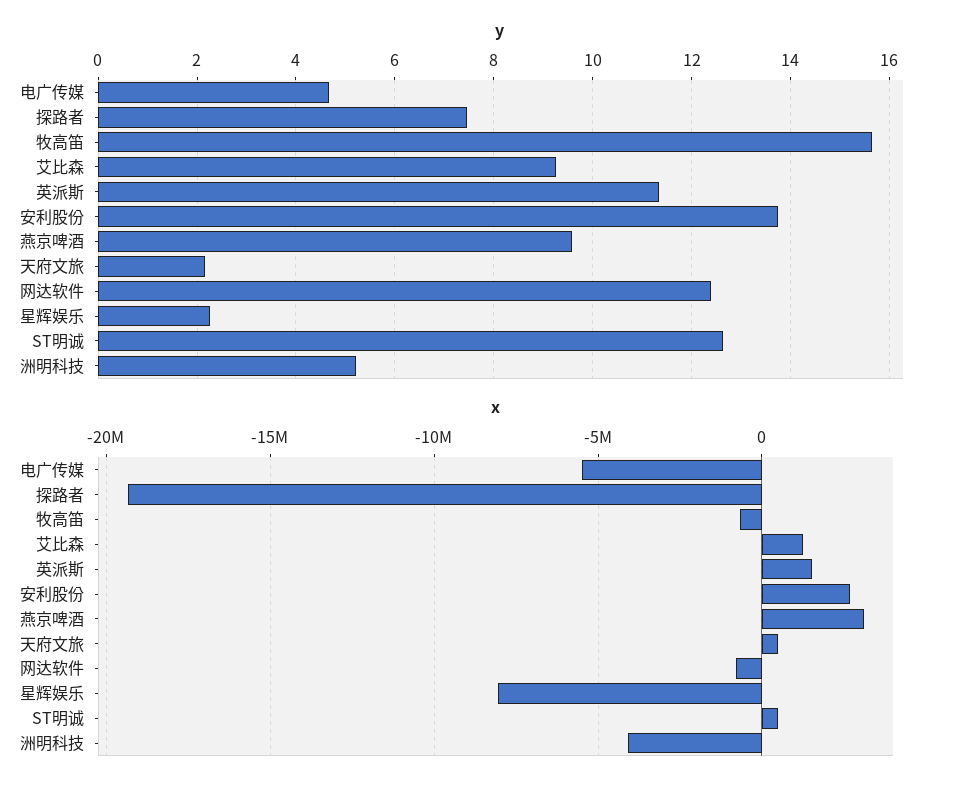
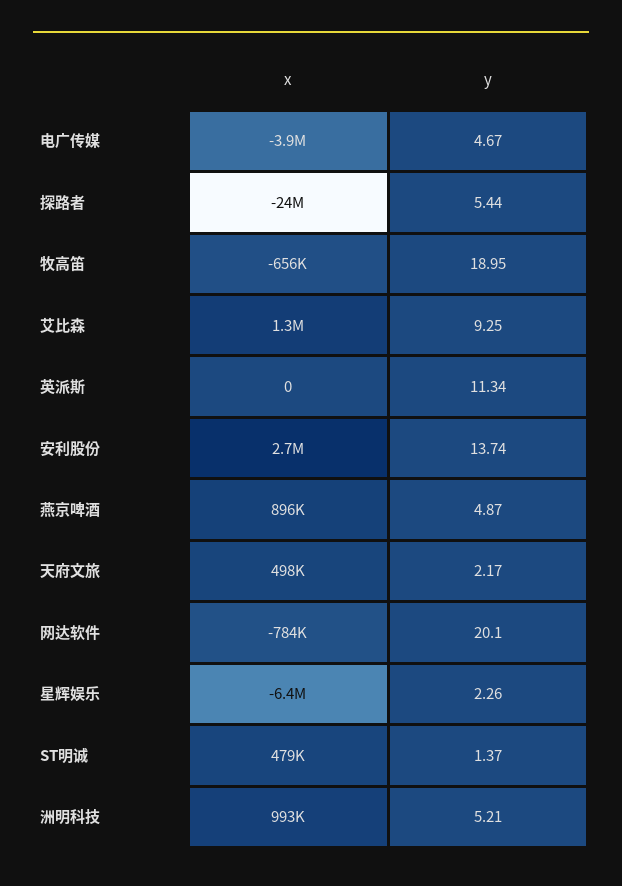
y, 探路者: 7.4 -> 5.44
y, 牧高笛: 15.6 -> 18.95
y, 燕京啤酒: 9.6 -> 4.87
y, 网达软件: 12.4 -> 20.1
y, ST明诚: 12.6 -> 1.37
x, 电广传媒: -5500000 -> -3900000
x, 探路者: -19500000 -> -24000000
x, 英派斯: 1500000 -> 0
x, 燕京啤酒: 3000000 -> 896000
x, 星辉娱乐: -8000000 -> -6400000
x, 洲明科技: -4000000 -> 993000

